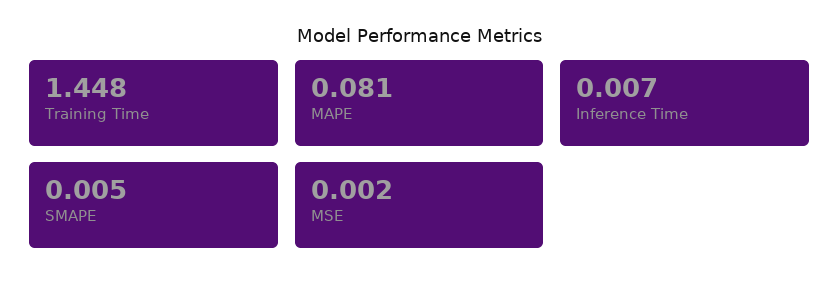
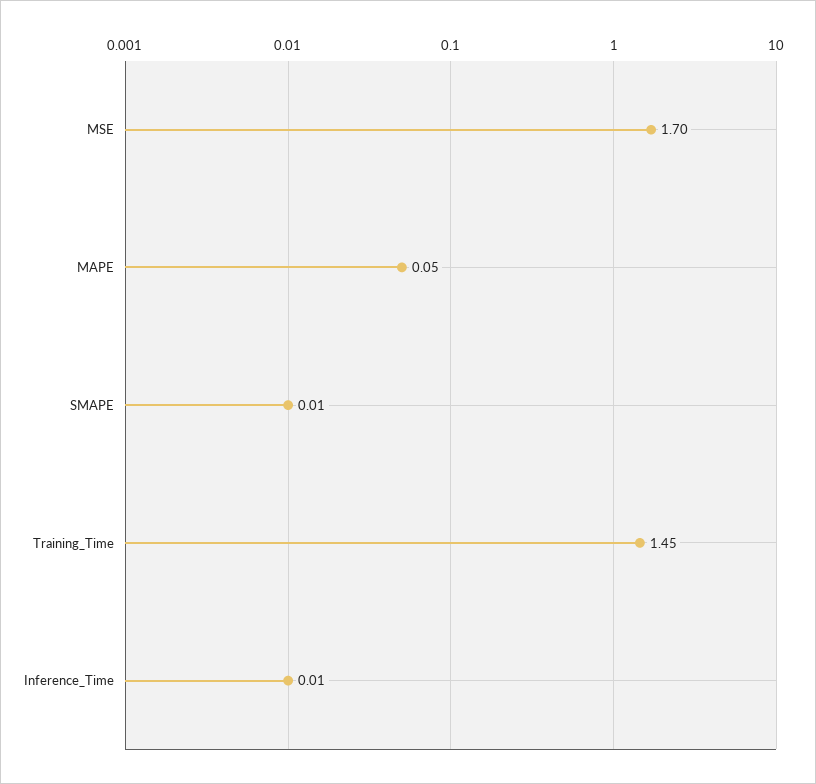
MAPE: 0.081 -> 0.05
MSE: 0.002 -> 1.7

